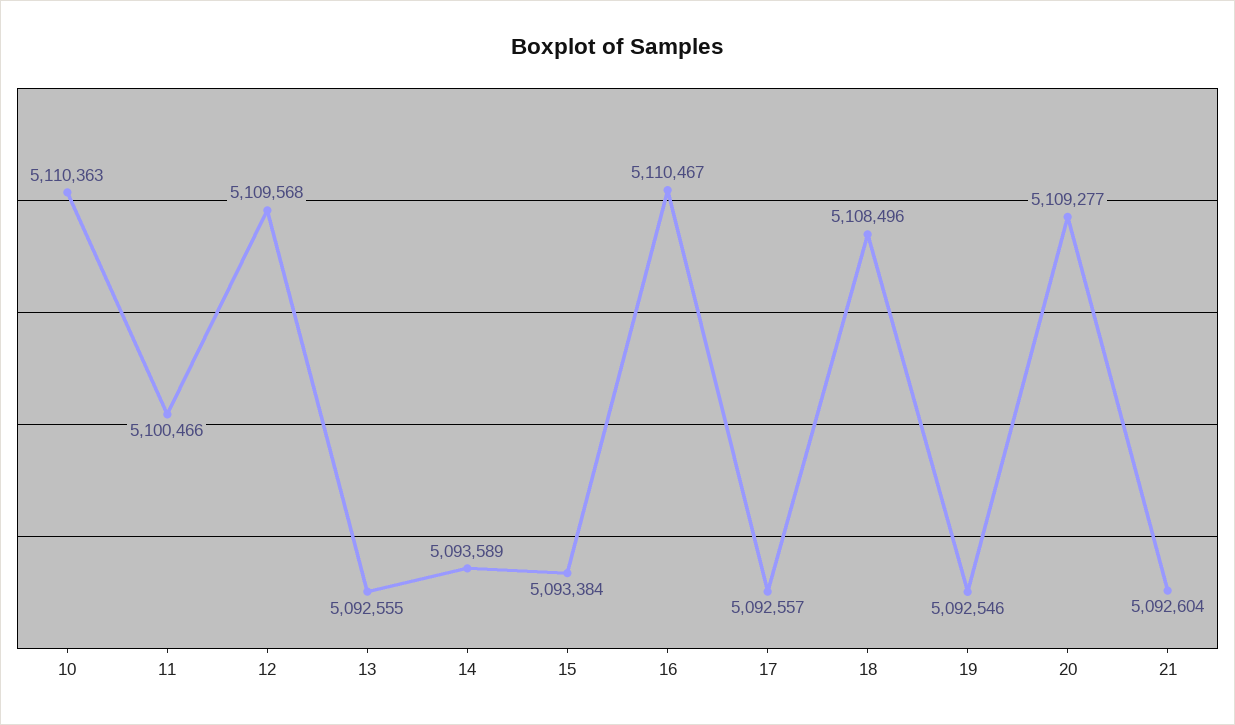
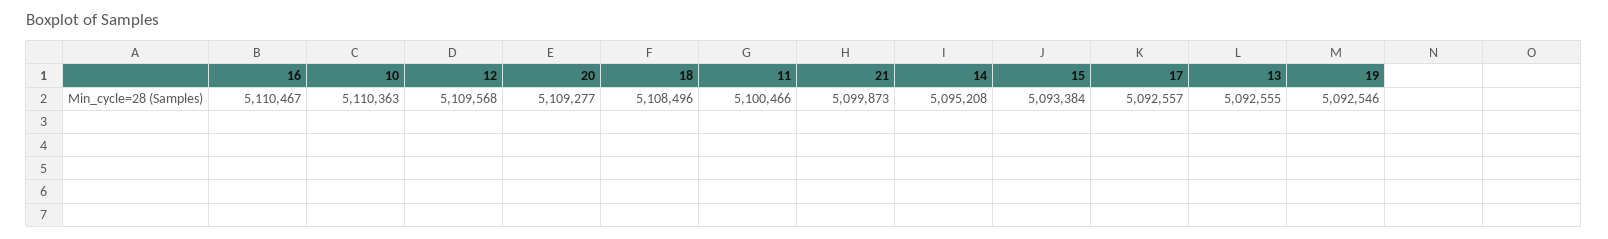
14: 5093589 -> 5095208
21: 5092604 -> 5099873

